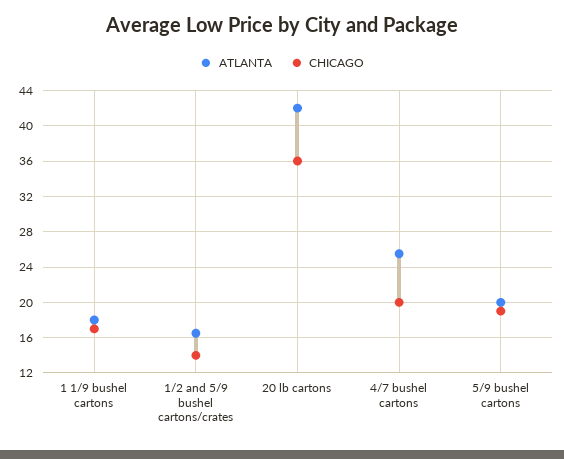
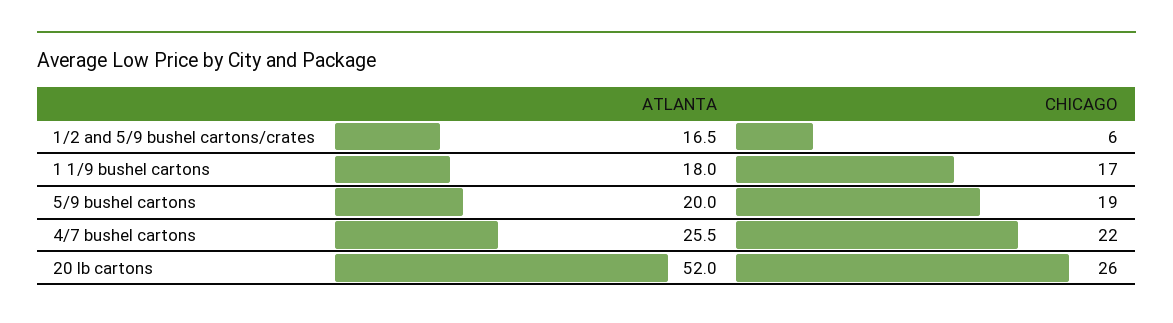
CHICAGO, 1/2 and 5/9 bushel cartons/crates: 14 -> 6
ATLANTA, 20 lb cartons: 42 -> 52
CHICAGO, 20 lb cartons: 36 -> 26
CHICAGO, 4/7 bushel cartons: 20 -> 22

